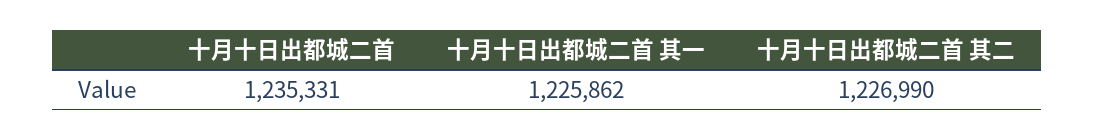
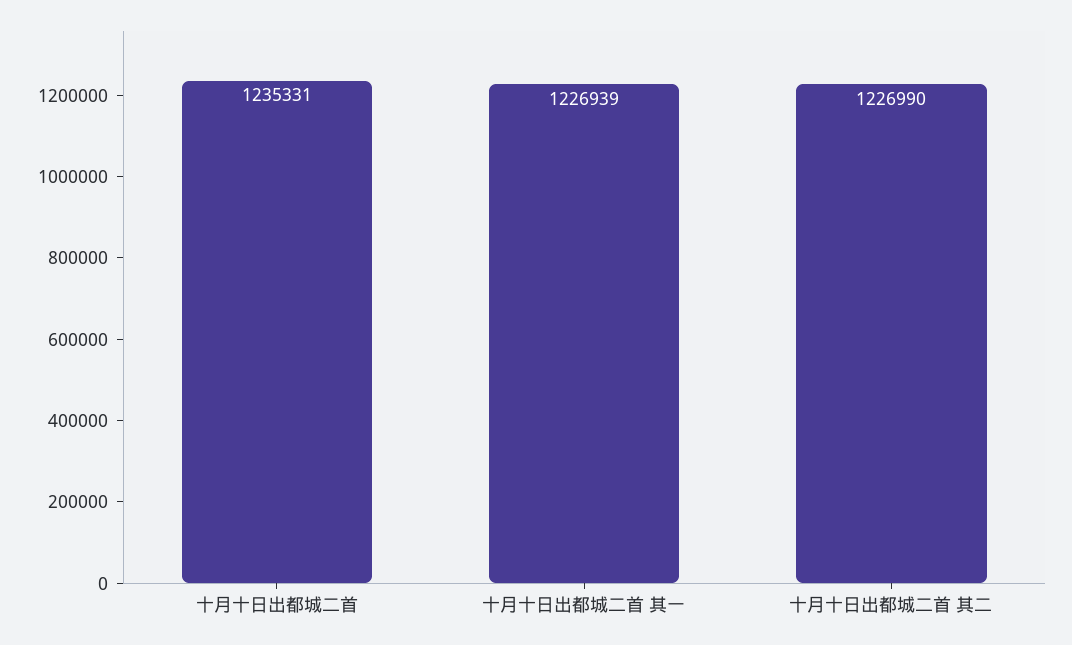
十月十日出都城二首 其一: 1225862 -> 1226939

